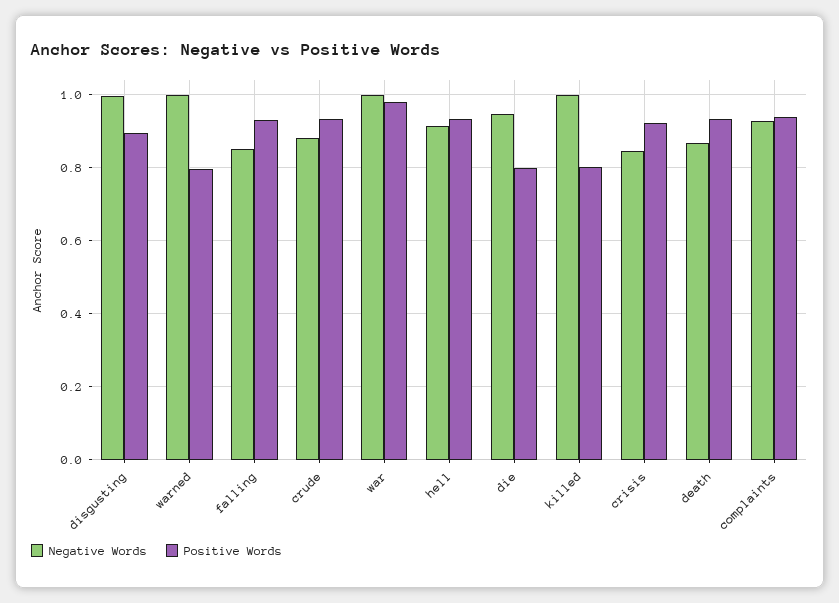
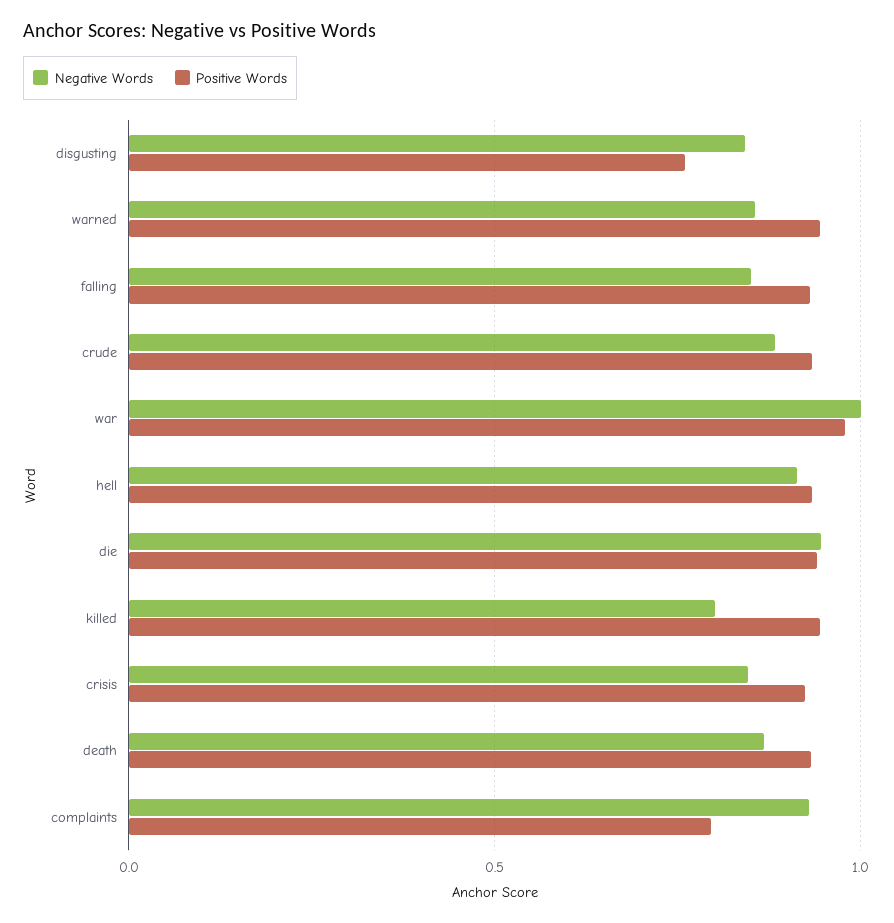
Negative Words, disgusting: 1 -> 0.85
Positive Words, disgusting: 0.9 -> 0.75
Negative Words, warned: 1 -> 0.85
Positive Words, warned: 0.8 -> 0.95
Positive Words, die: 0.8 -> 0.95
Negative Words, killed: 1 -> 0.8
Positive Words, killed: 0.8 -> 0.95
Positive Words, complaints: 0.94 -> 0.8

